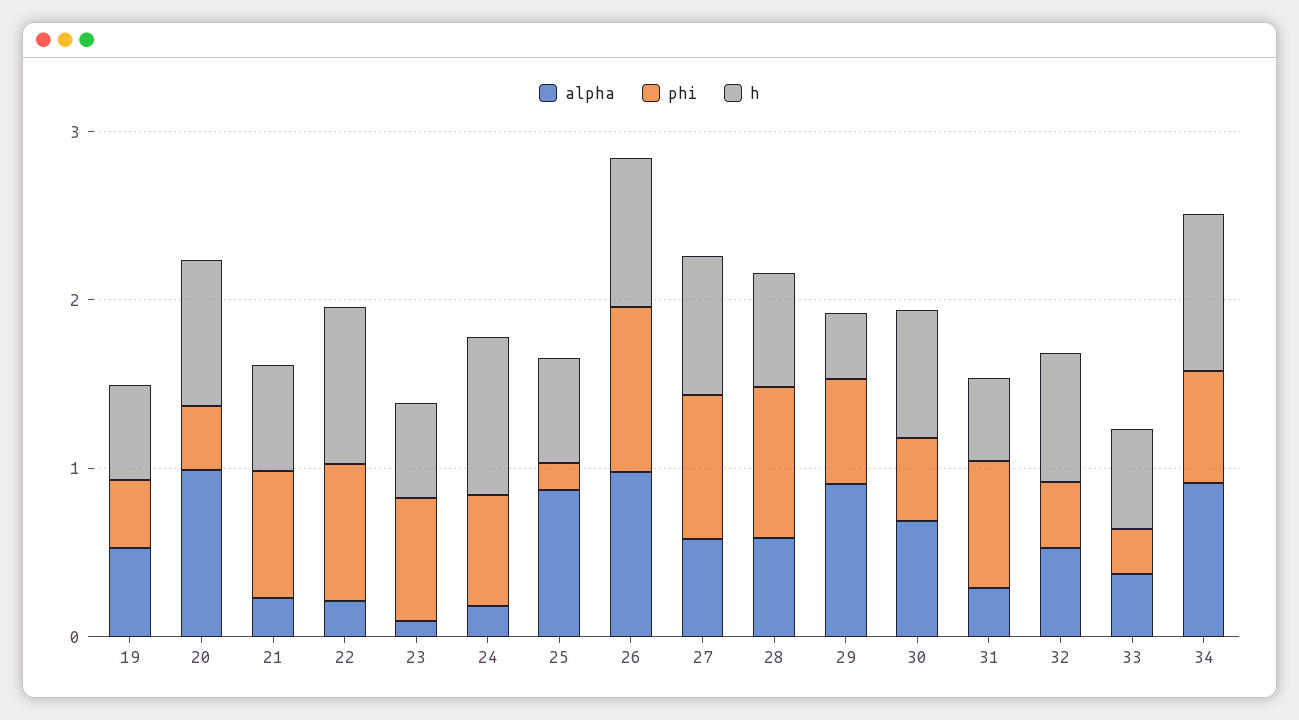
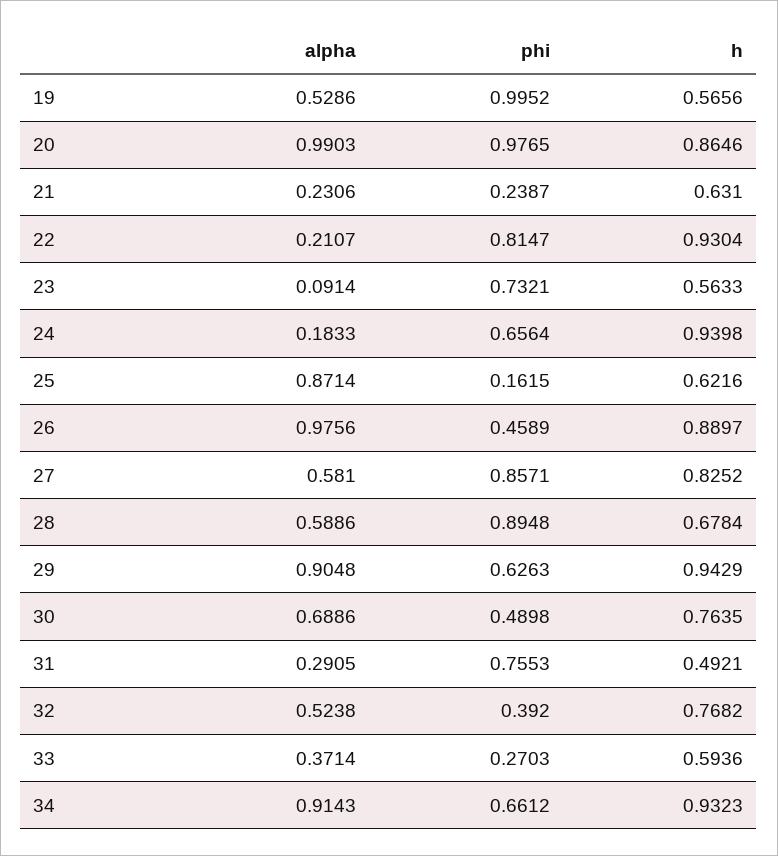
phi, 19: 0.4 -> 0.9952
phi, 20: 0.4 -> 0.9765
phi, 21: 0.8 -> 0.2387
phi, 26: 1 -> 0.4589
h, 29: 0.4 -> 0.9429

